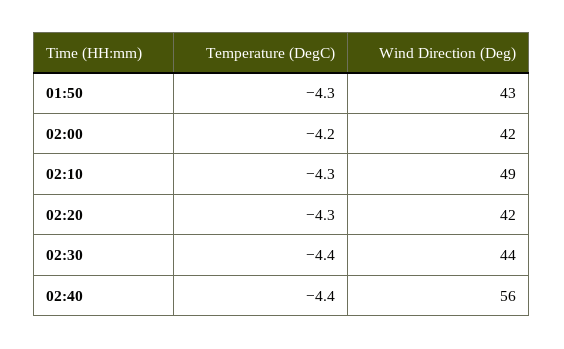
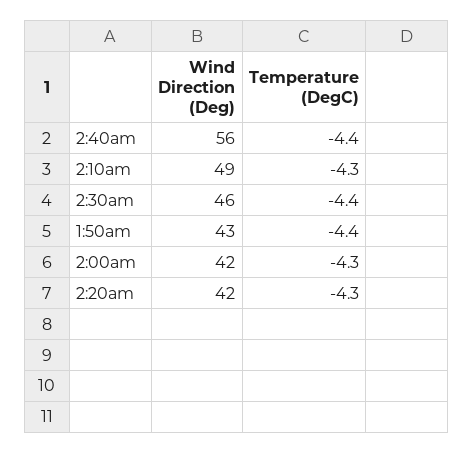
Temperature (DegC), 01:50: -4.3 -> -4.4
Temperature (DegC), 02:00: -4.2 -> -4.3
Wind Direction (Deg), 02:30: 44 -> 46

